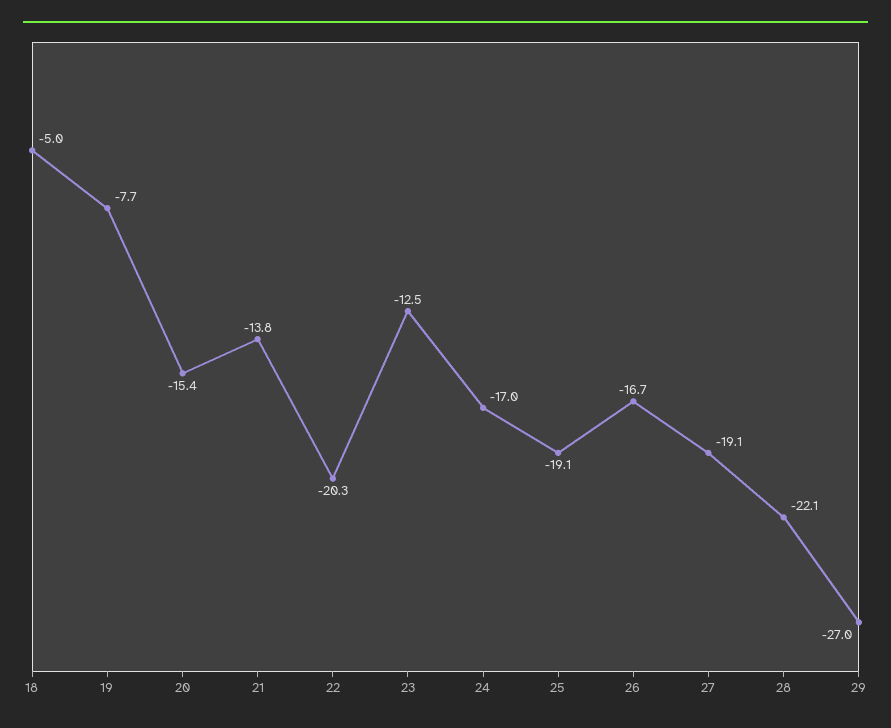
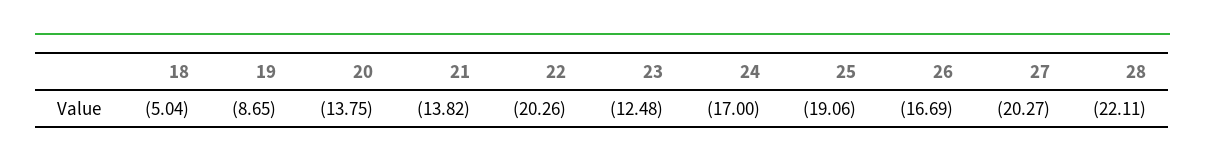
19: -7.7 -> -8.65
20: -15.4 -> -13.75
27: -19.1 -> -20.27
29: -27 -> none

